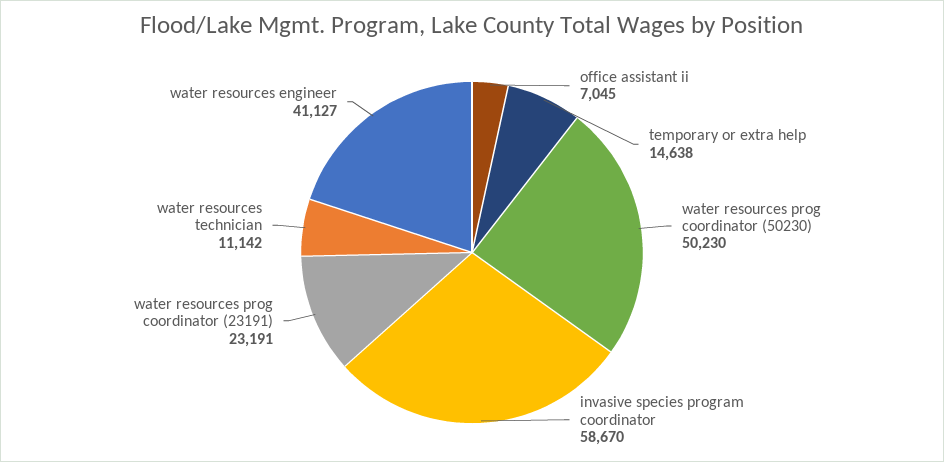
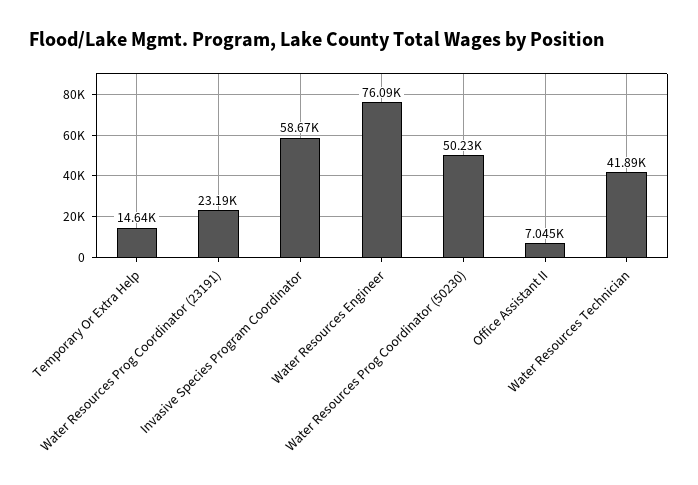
water resources technician: 11142 -> 41890
water resources engineer: 41127 -> 76090

